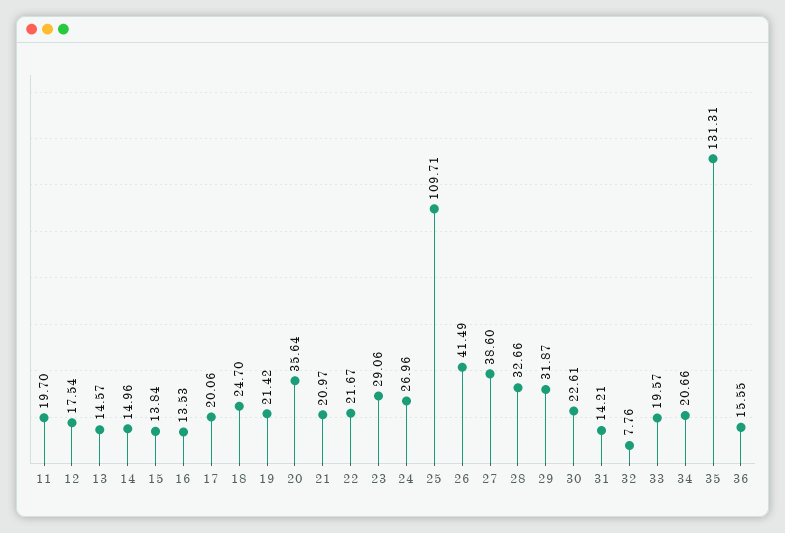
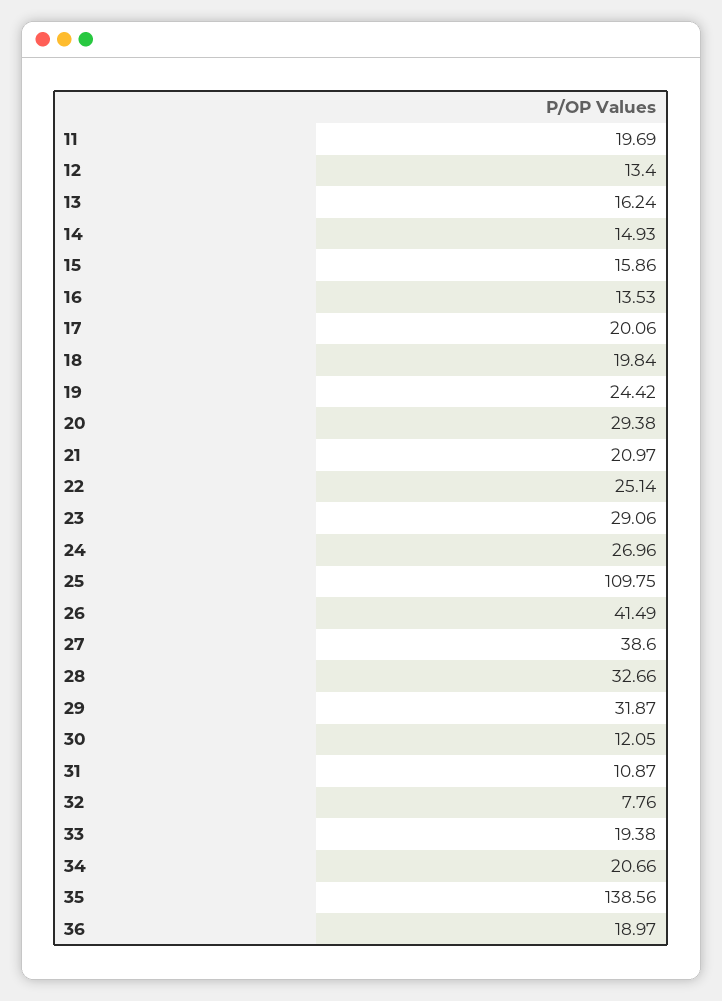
11: 19.7 -> 19.69
12: 17.54 -> 13.4
13: 14.57 -> 16.24
14: 14.96 -> 14.93
15: 13.84 -> 15.86
18: 24.7 -> 19.84
19: 21.42 -> 24.42
20: 35.64 -> 29.38
22: 21.67 -> 25.14
25: 109.71 -> 109.75
30: 22.61 -> 12.05
31: 14.21 -> 10.87
33: 19.57 -> 19.38
35: 131.31 -> 138.56
36: 15.55 -> 18.97

